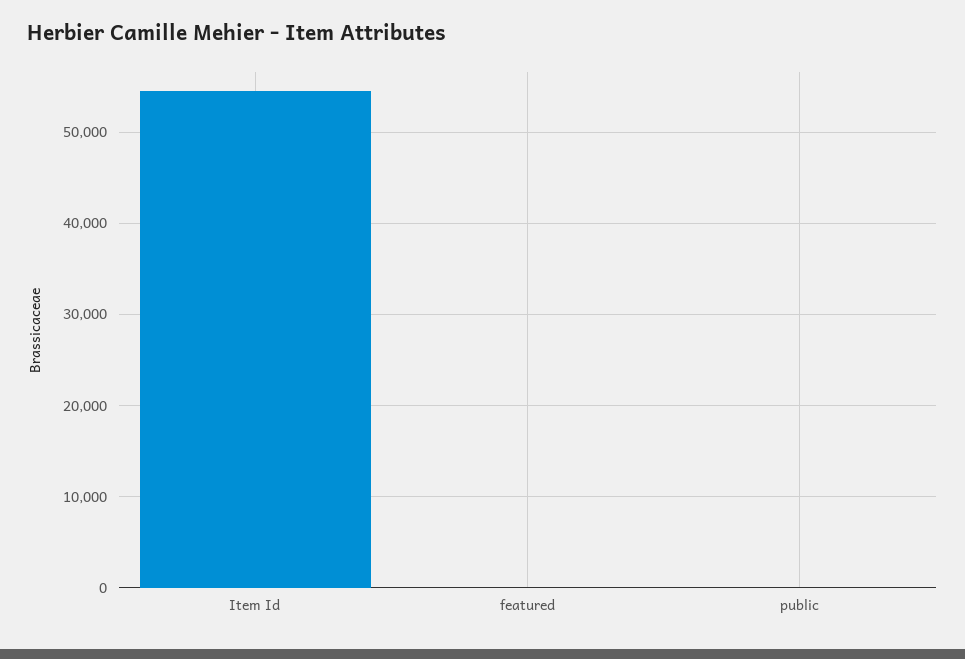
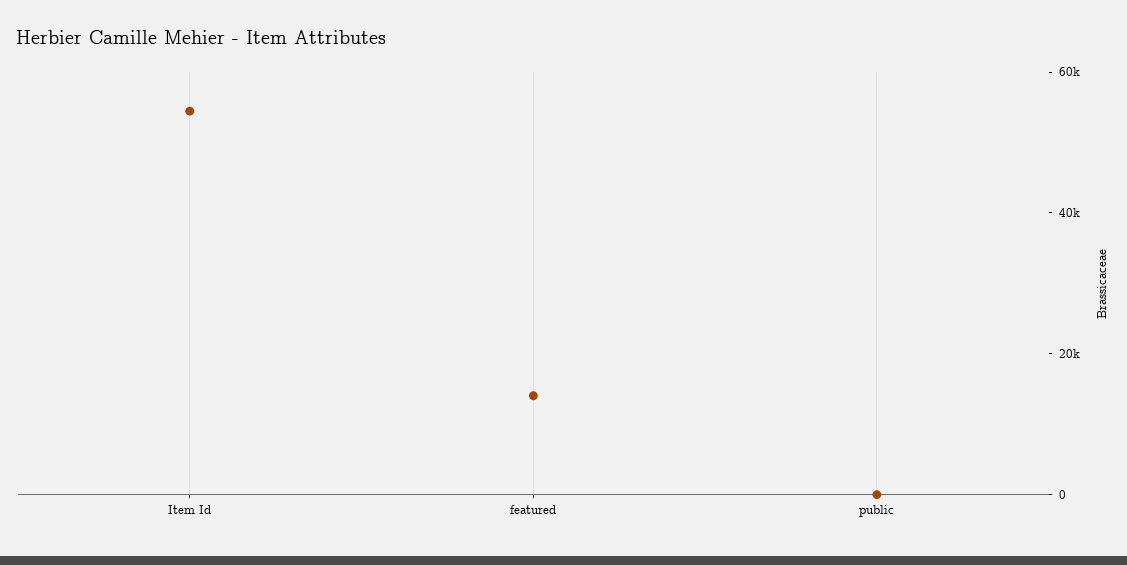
featured: 0 -> 15000

